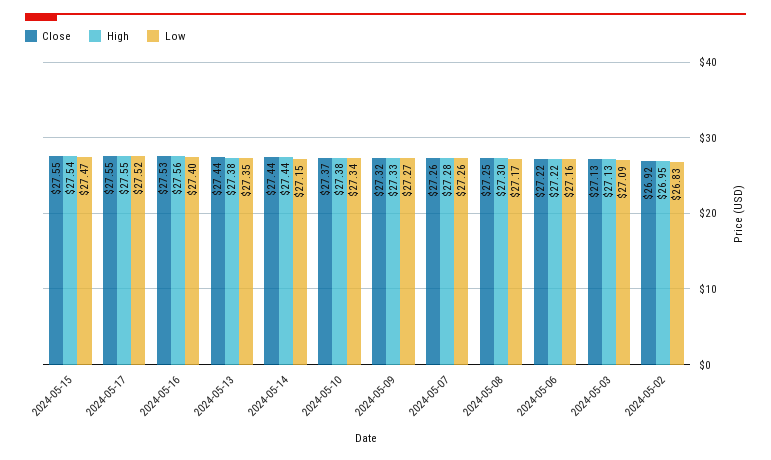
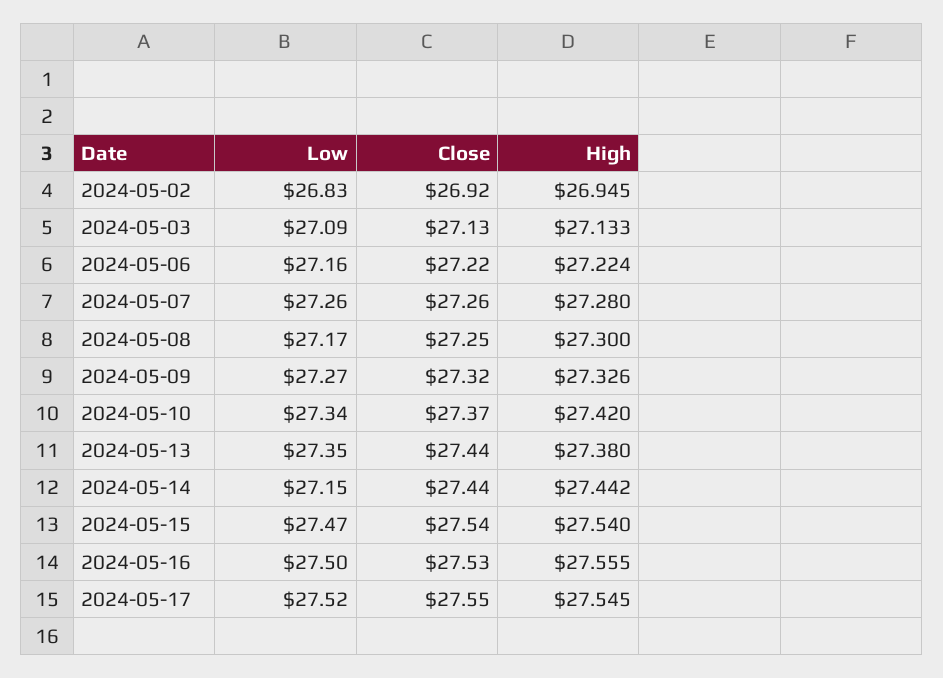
Close, 2024-05-15: 27.55 -> 27.54
Low, 2024-05-16: 27.4 -> 27.5
High, 2024-05-10: 27.38 -> 27.42

